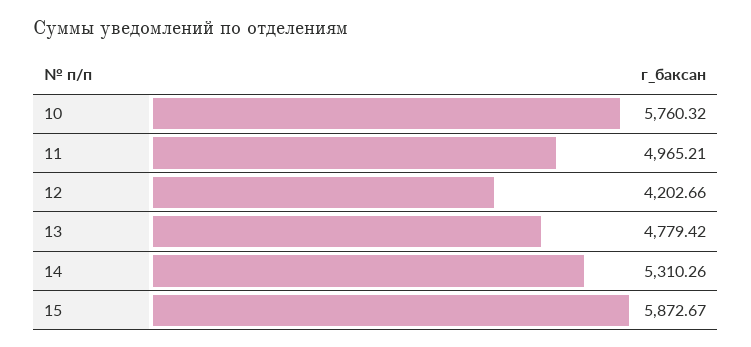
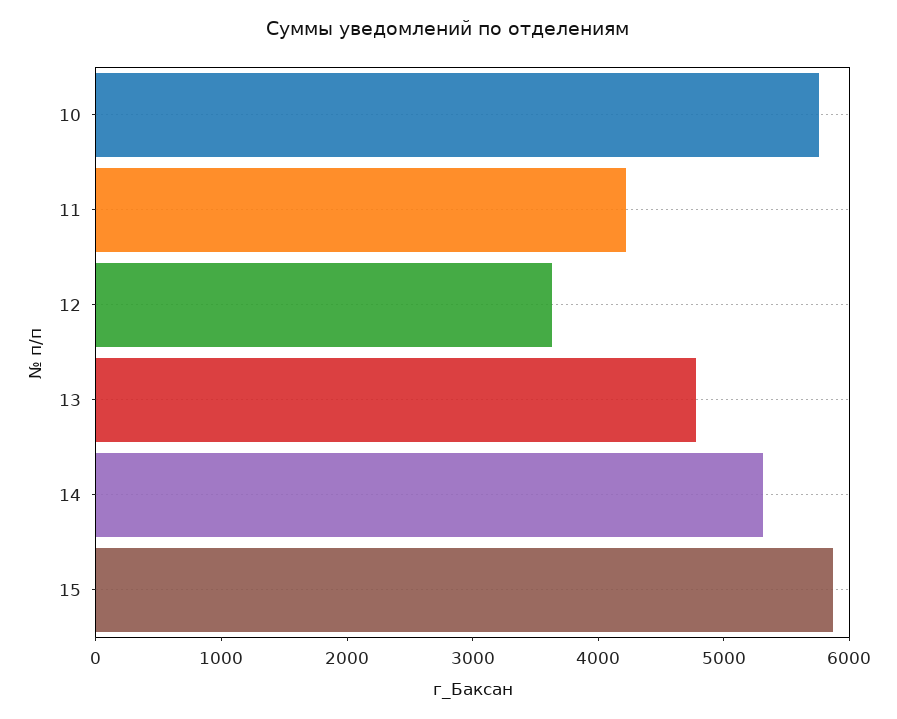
11: 4965.21 -> 4200
12: 4202.66 -> 3600

